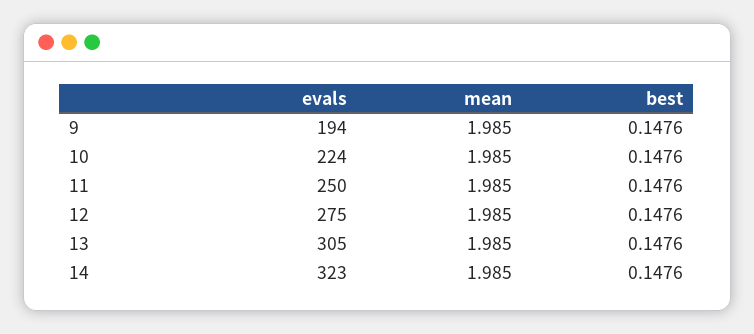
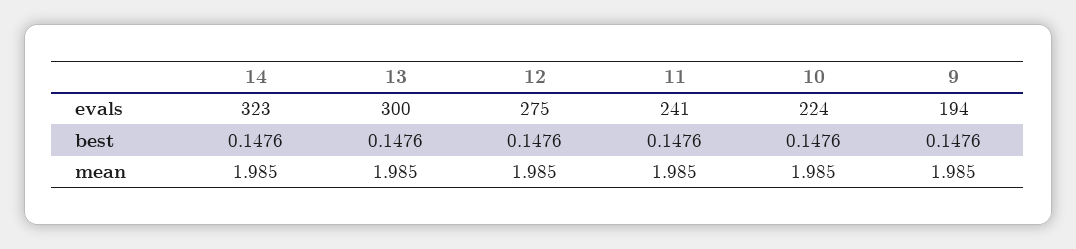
evals, 11: 250 -> 241
evals, 13: 305 -> 300

